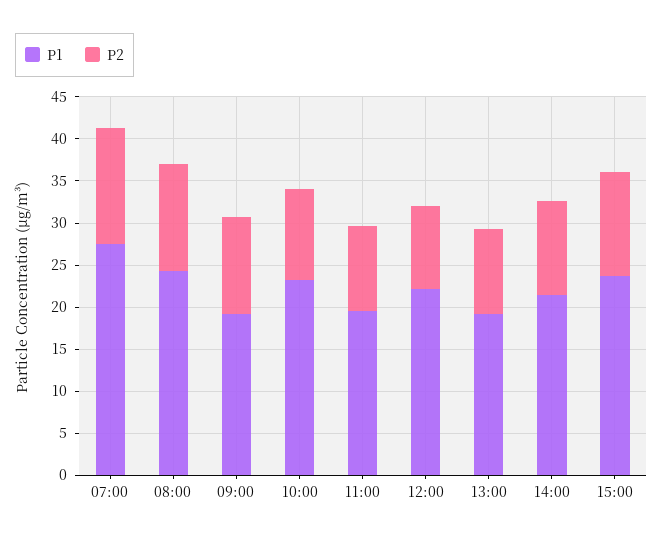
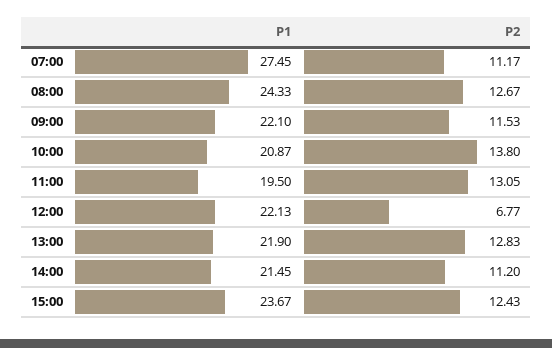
P2, 07:00: 14 -> 11.17
P1, 09:00: 19 -> 22.1
P1, 10:00: 23 -> 20.87
P2, 10:00: 11 -> 13.8
P2, 11:00: 10 -> 13.05
P2, 12:00: 10 -> 6.77
P1, 13:00: 19 -> 21.9
P2, 13:00: 10 -> 12.83

